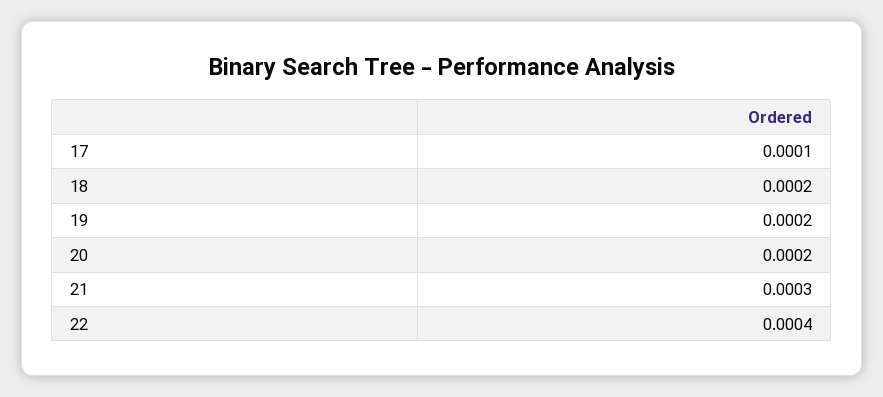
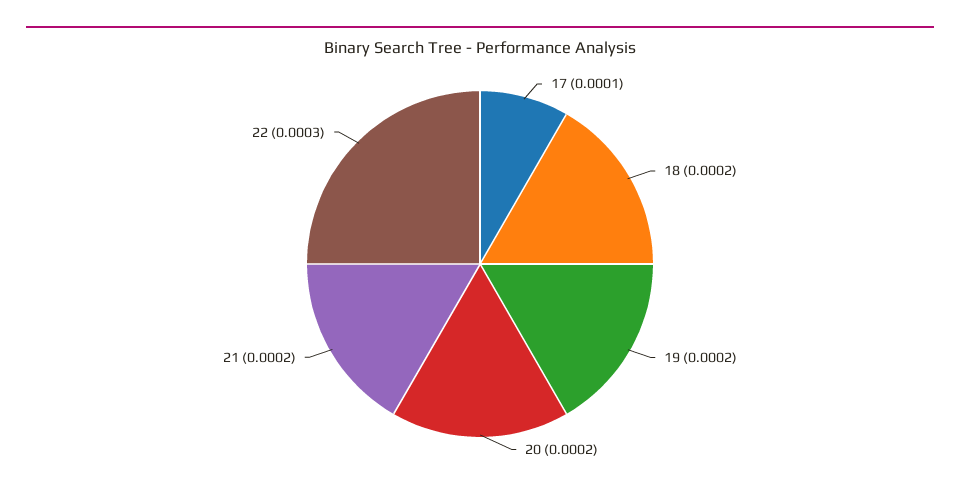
21: 0.0003 -> 0.0002
22: 0.0004 -> 0.0003

